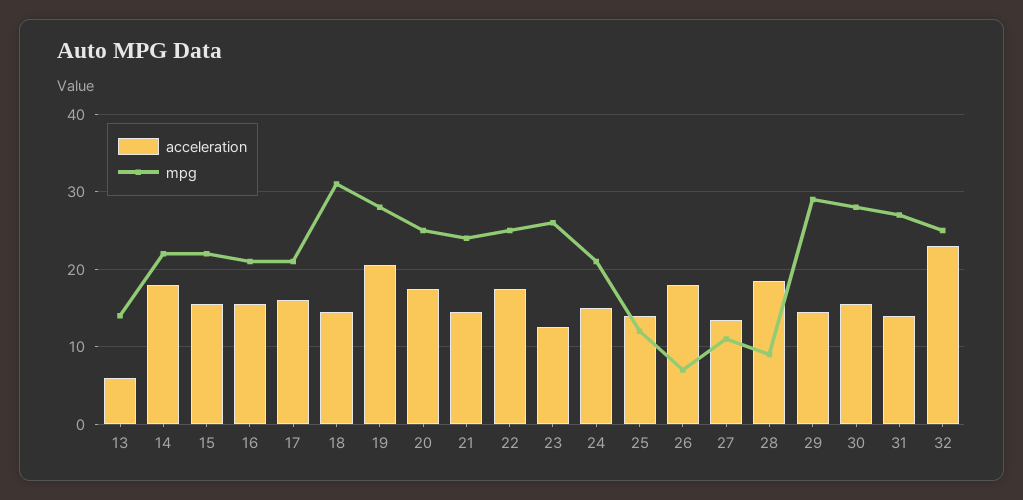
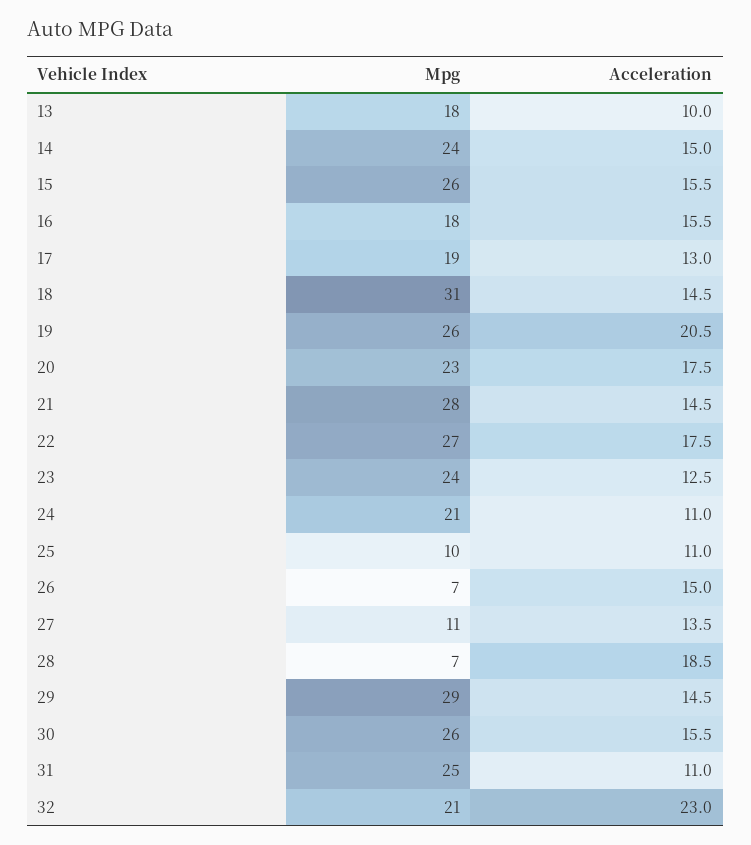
acceleration, 13: 6 -> 10
mpg, 13: 14 -> 18
acceleration, 14: 18 -> 15
mpg, 14: 22 -> 24
mpg, 15: 22 -> 26
mpg, 16: 21 -> 18
acceleration, 17: 16 -> 13
mpg, 17: 21 -> 19
mpg, 19: 28 -> 26
mpg, 20: 25 -> 23
mpg, 21: 24 -> 28
mpg, 22: 25 -> 27
mpg, 23: 26 -> 24
acceleration, 24: 15 -> 11
acceleration, 25: 14 -> 11
mpg, 25: 12 -> 10
acceleration, 26: 18 -> 15
mpg, 28: 9 -> 7
mpg, 30: 28 -> 26
acceleration, 31: 14 -> 11
mpg, 31: 27 -> 25
mpg, 32: 25 -> 21

